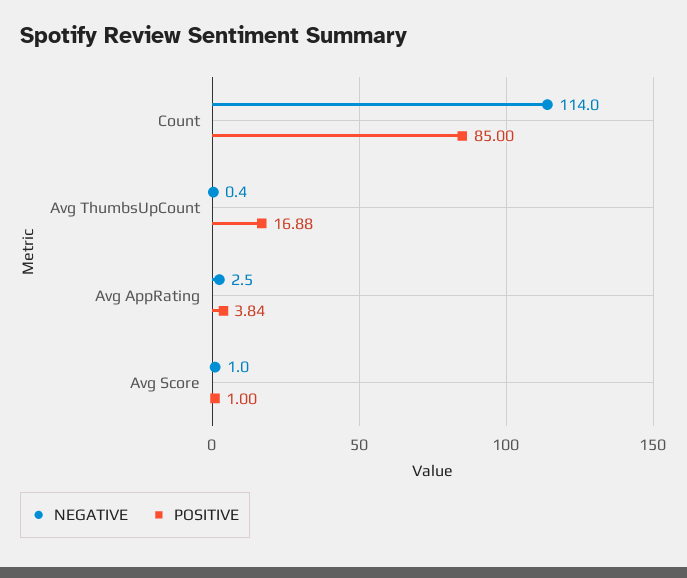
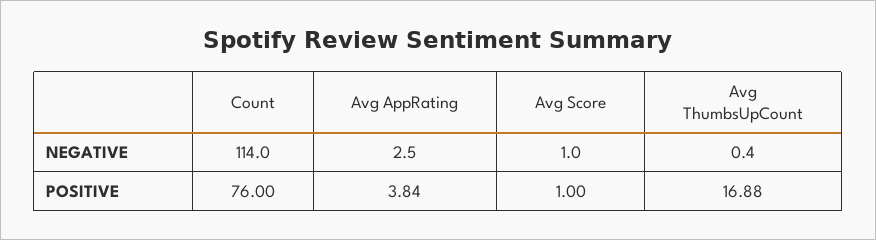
POSITIVE, Count: 85 -> 76

